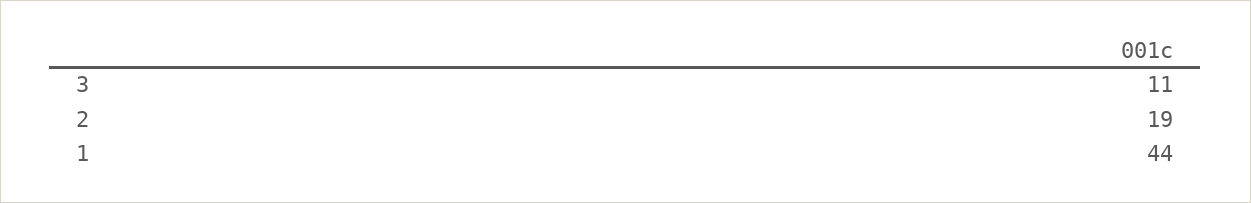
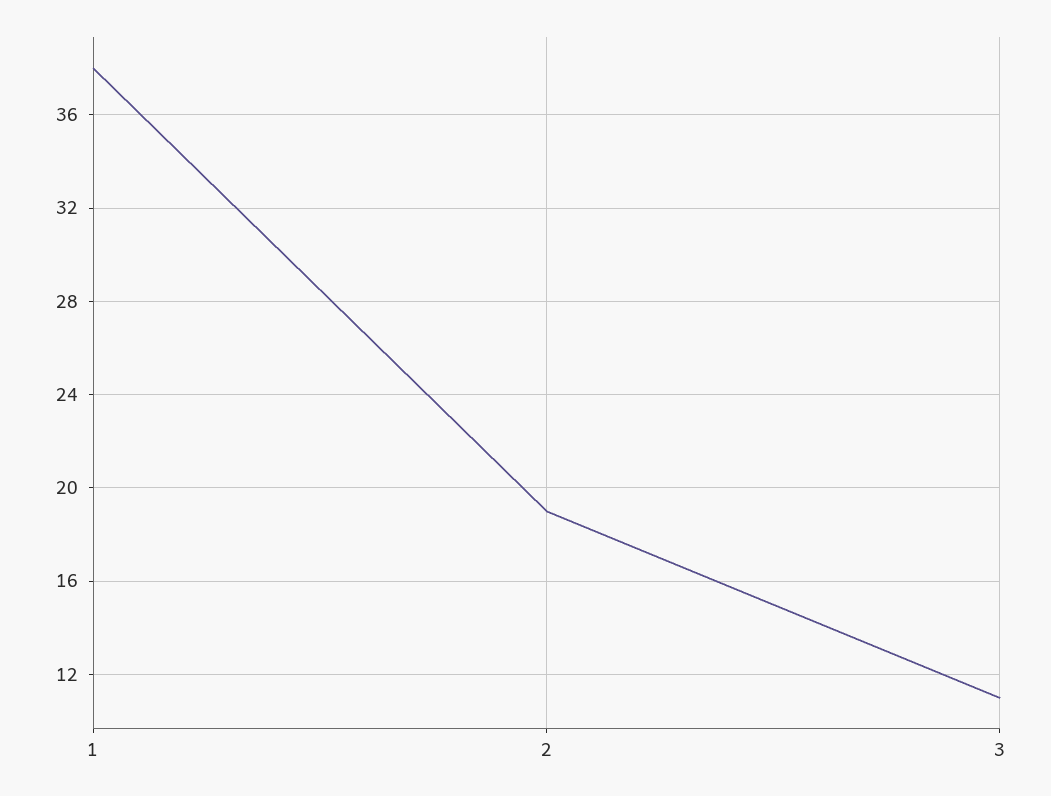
1: 44 -> 38

